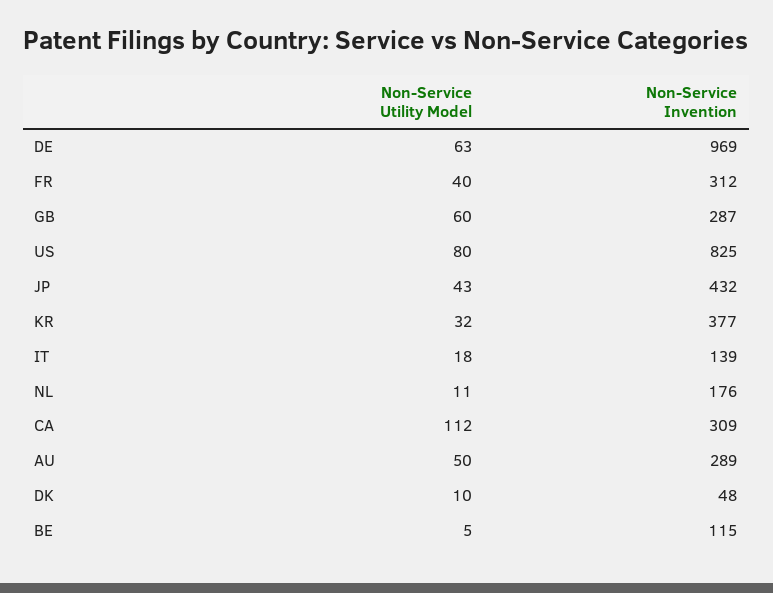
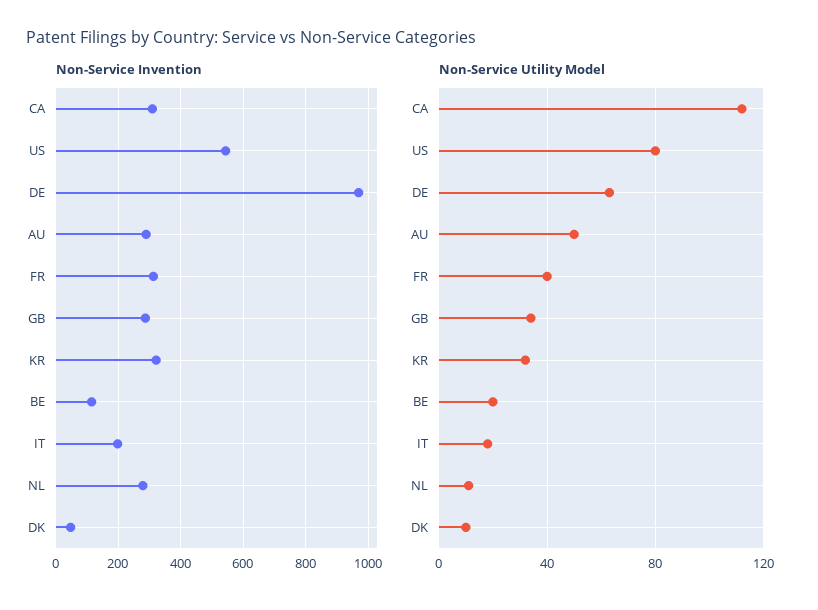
Non-Service Utility Model, GB: 60 -> 35
Non-Service Invention, US: 825 -> 540
Non-Service Utility Model, JP: 43 -> none
Non-Service Invention, JP: 432 -> none
Non-Service Invention, KR: 377 -> 320
Non-Service Invention, IT: 139 -> 200
Non-Service Invention, NL: 176 -> 280
Non-Service Utility Model, BE: 5 -> 20

